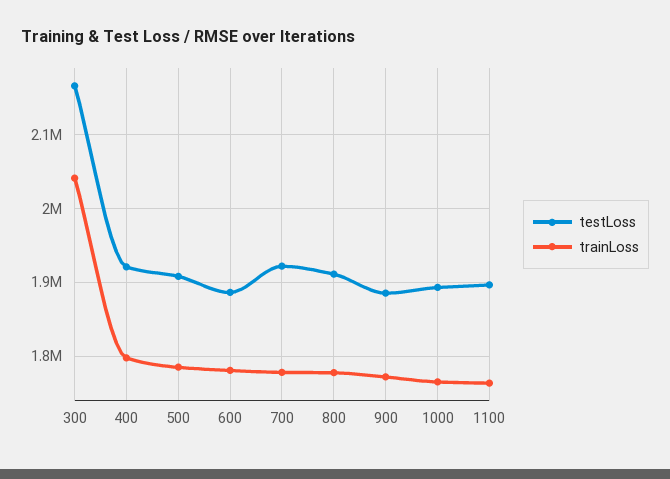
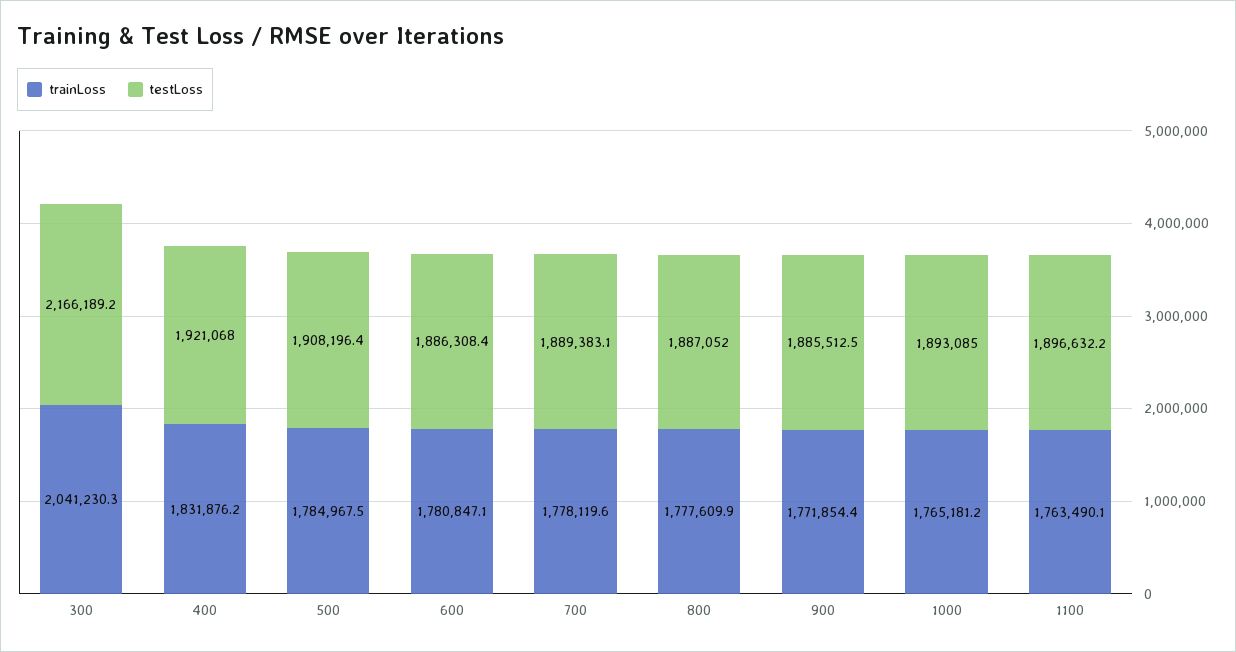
trainLoss, 400: 1800000 -> 1831876.2
testLoss, 700: 1920000 -> 1889383.1
testLoss, 800: 1910000 -> 1887052

